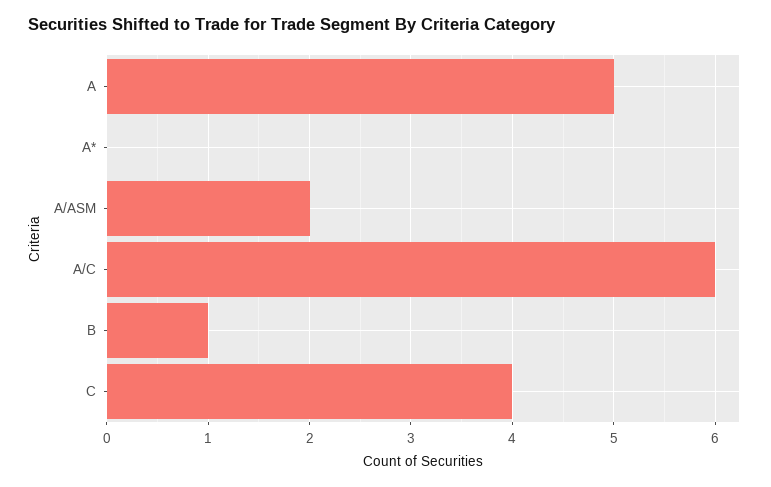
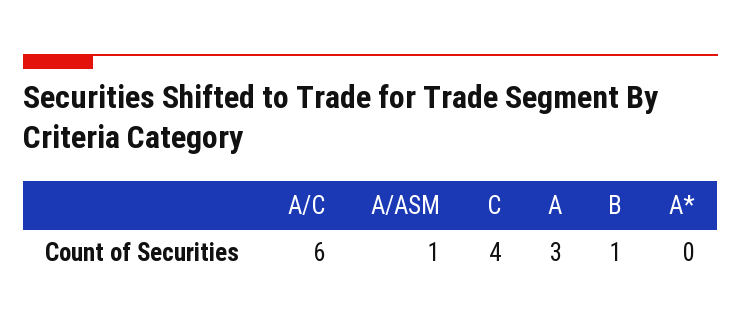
A: 5 -> 3
A/ASM: 2 -> 1

